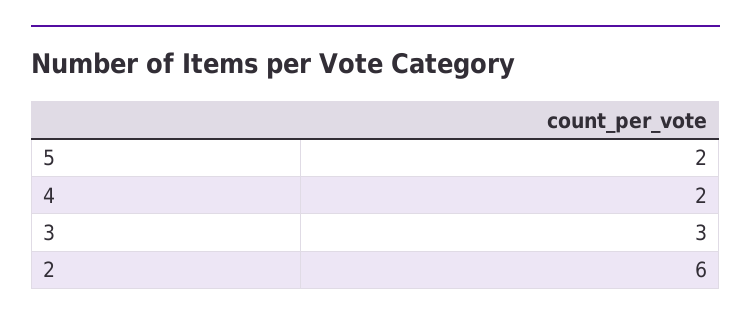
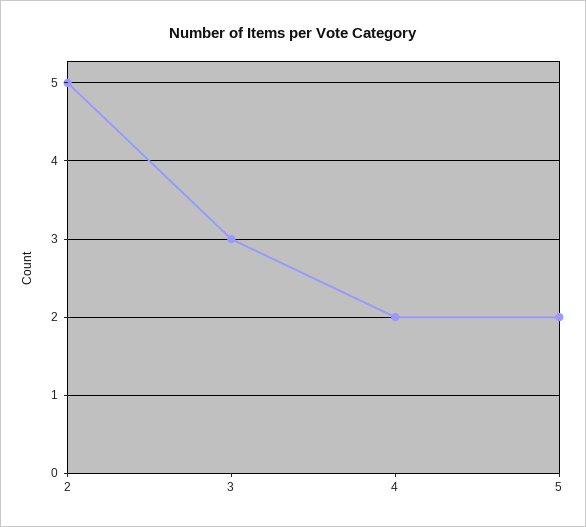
2: 6 -> 5

